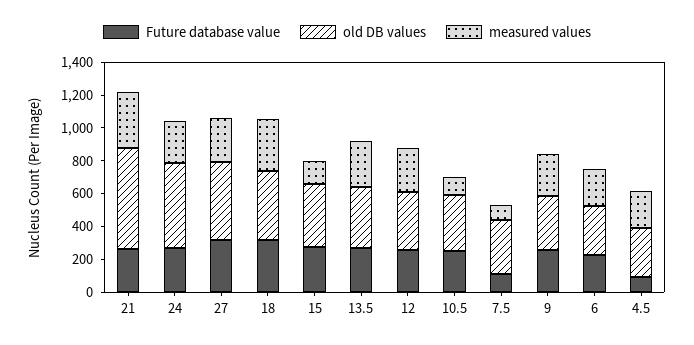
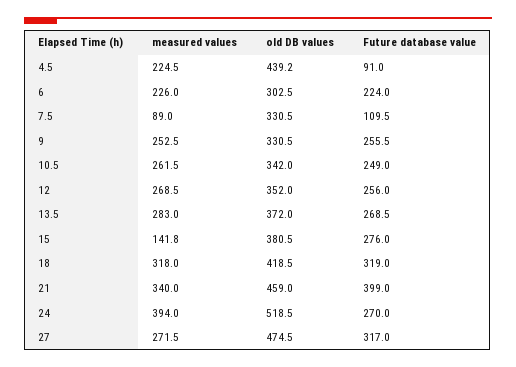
Future database value, 21: 250 -> 399
old DB values, 21: 600 -> 459
measured values, 24: 250 -> 394
measured values, 10.5: 100 -> 261.5
old DB values, 4.5: 300 -> 439.2

